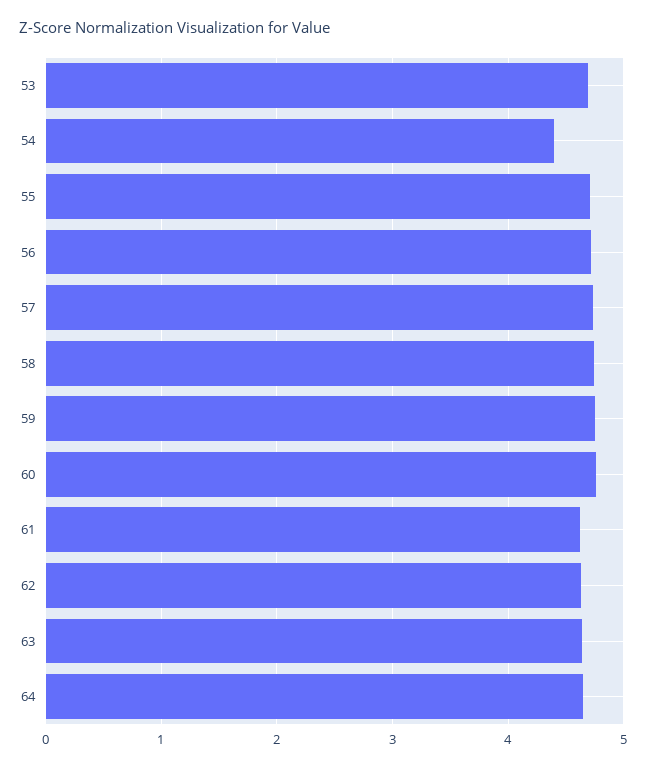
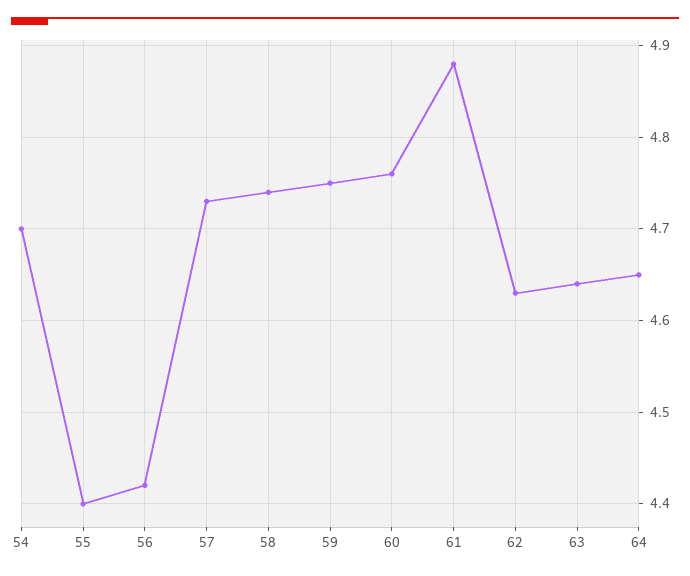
53: 4.7 -> none
54: 4.4 -> 4.7
55: 4.7 -> 4.4
56: 4.7 -> 4.42
61: 4.6 -> 4.88

